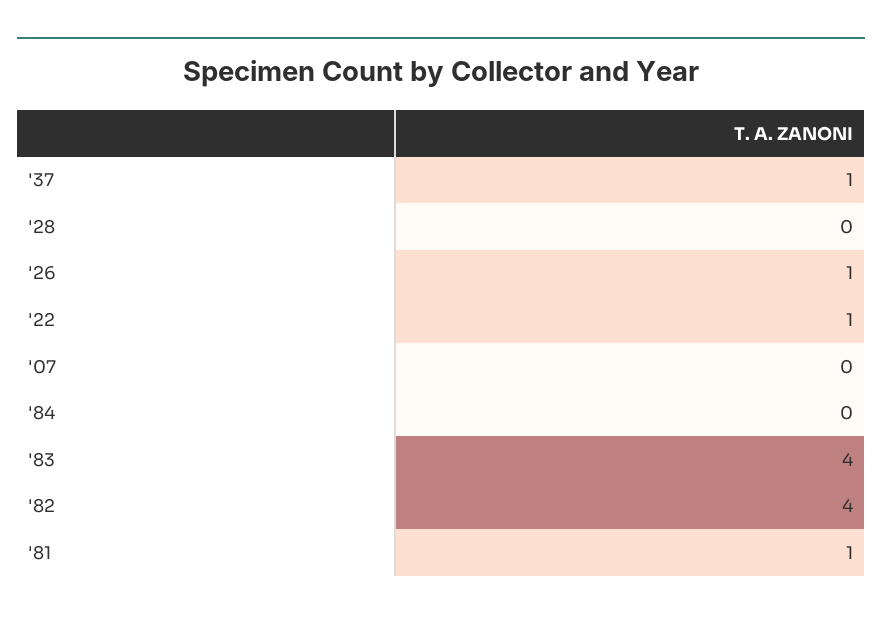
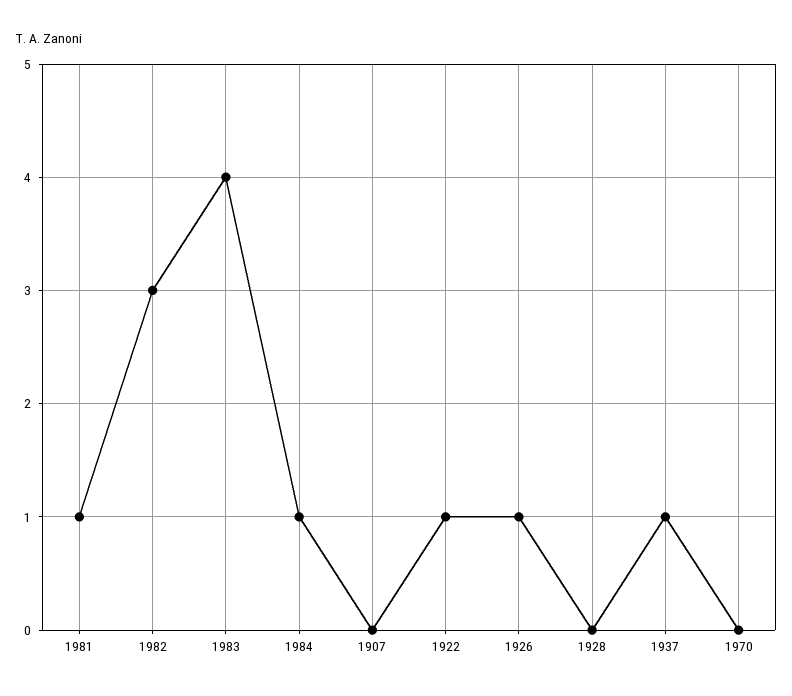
'84: 0 -> 1
'82: 4 -> 3
1970: none -> 0

